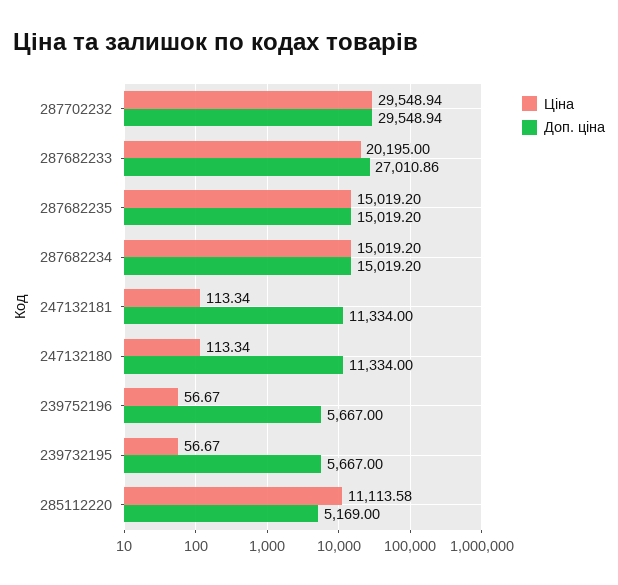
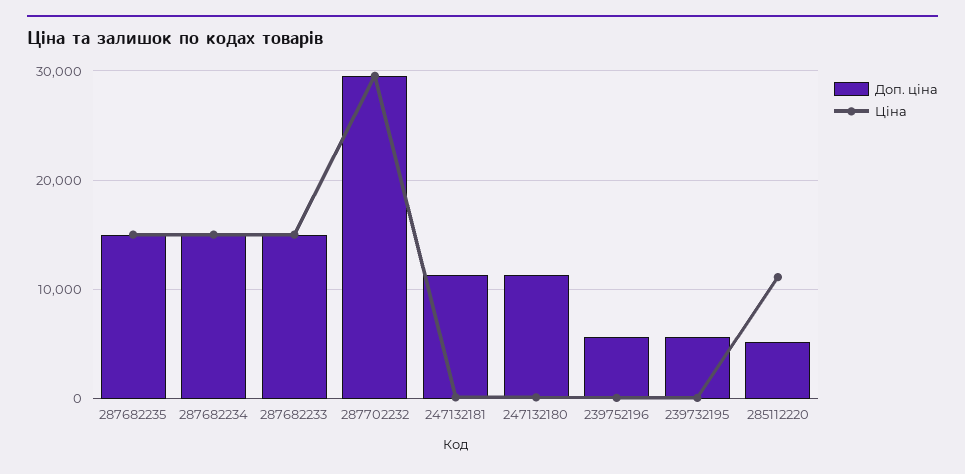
Ціна, 287682233: 20195 -> 15000
Доп. ціна, 287682233: 27010.86 -> 15000

